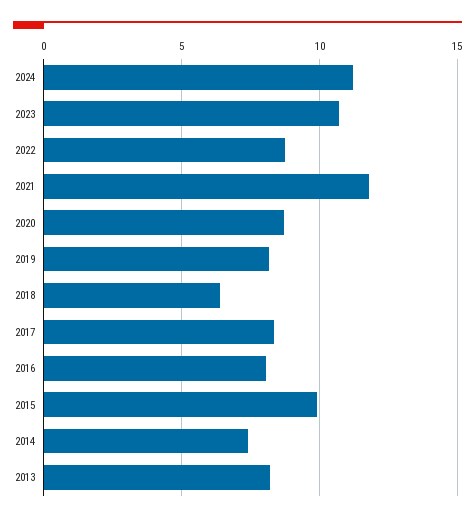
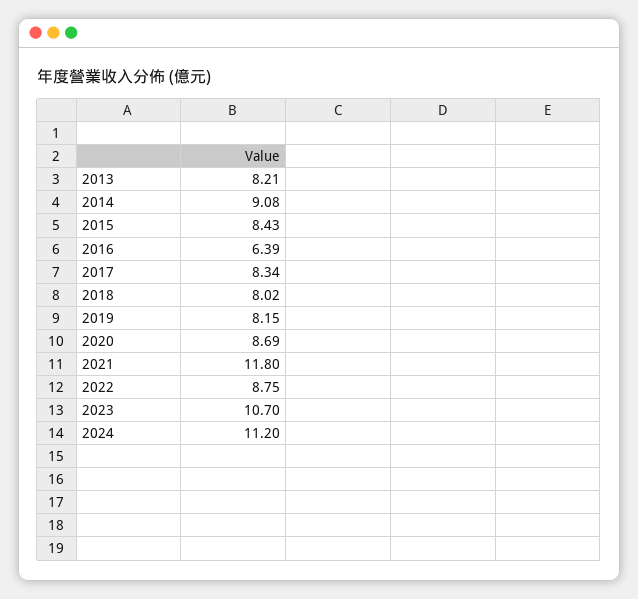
2018: 6.5 -> 8.02
2016: 8 -> 6.39
2015: 10 -> 8.43
2014: 7.5 -> 9.08

